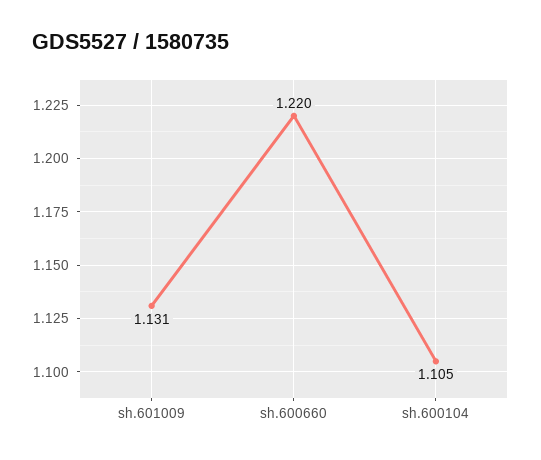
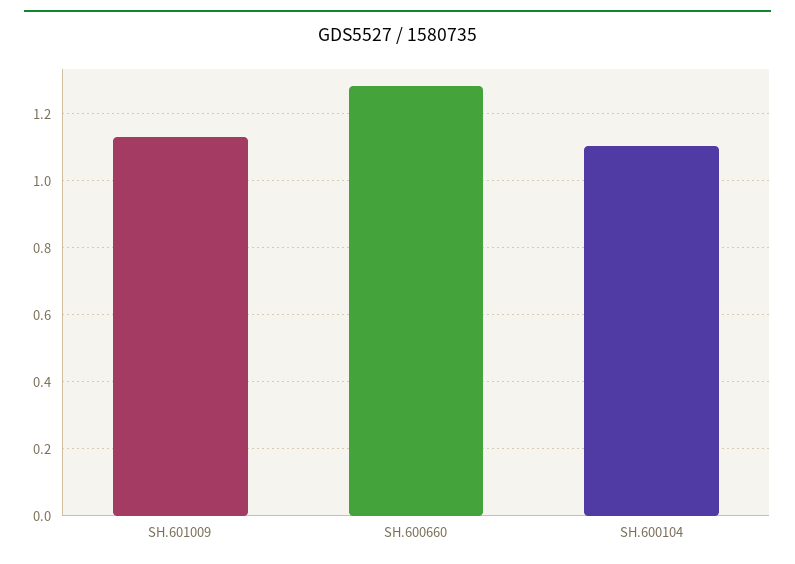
sh.600660: 1.22 -> 1.28

